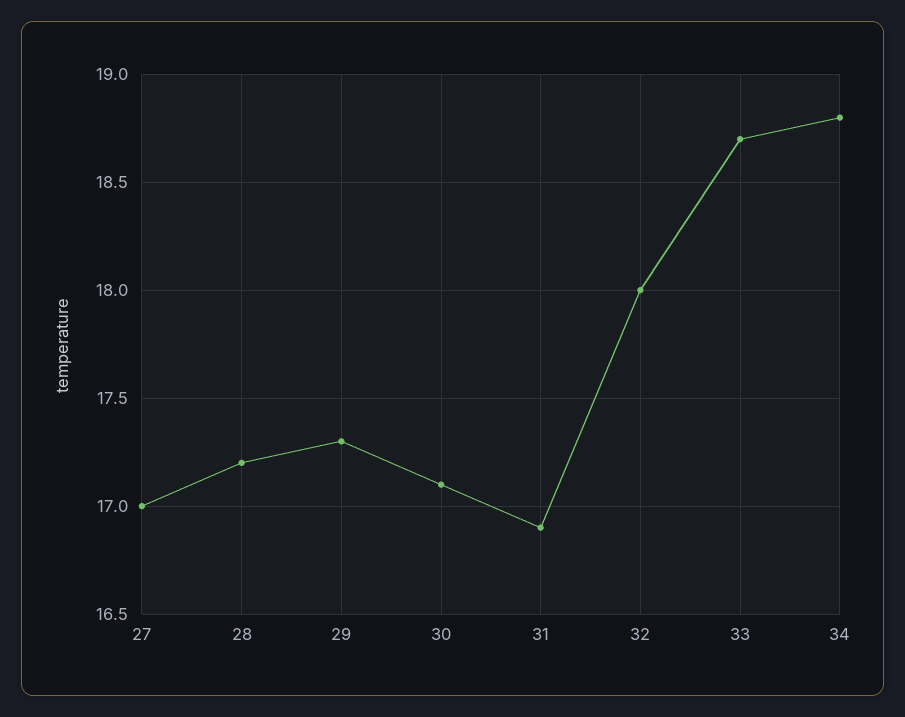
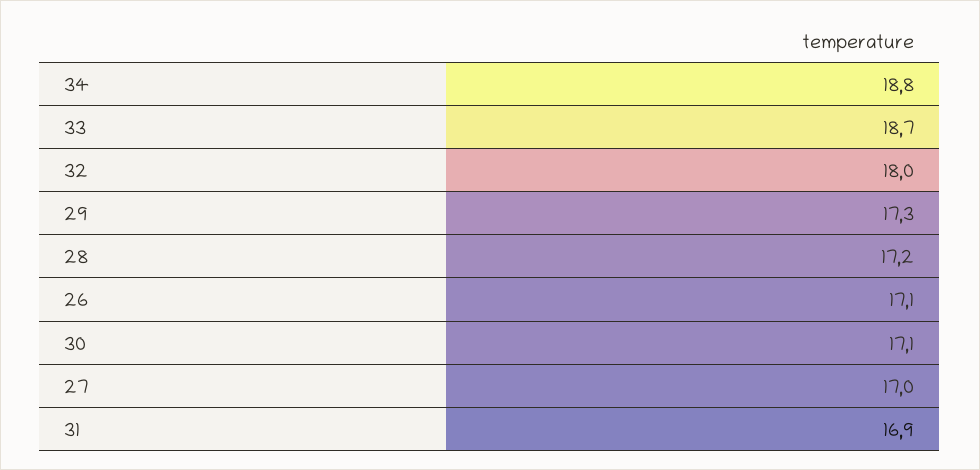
26: none -> 17.1

